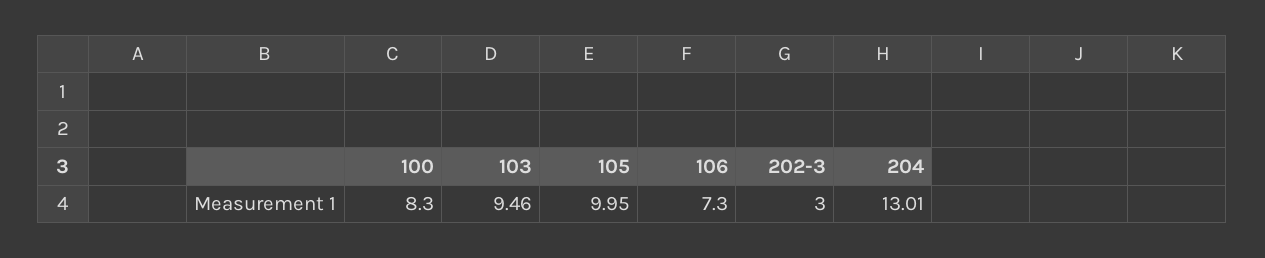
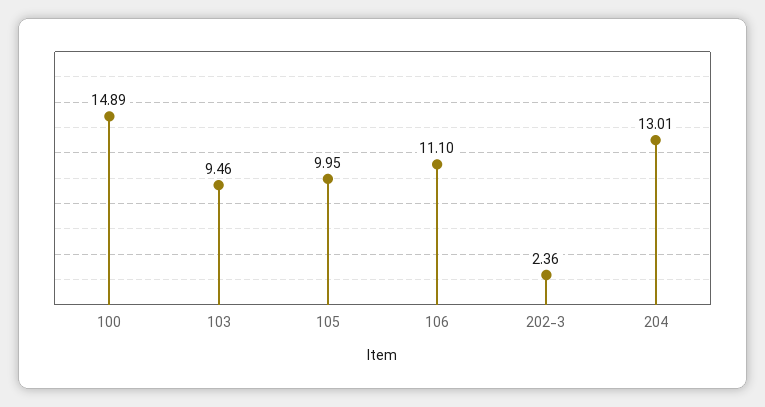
100: 8.3 -> 14.89
106: 7.3 -> 11.1
202-3: 3 -> 2.36

